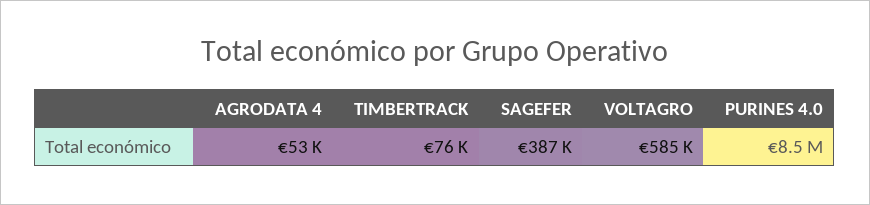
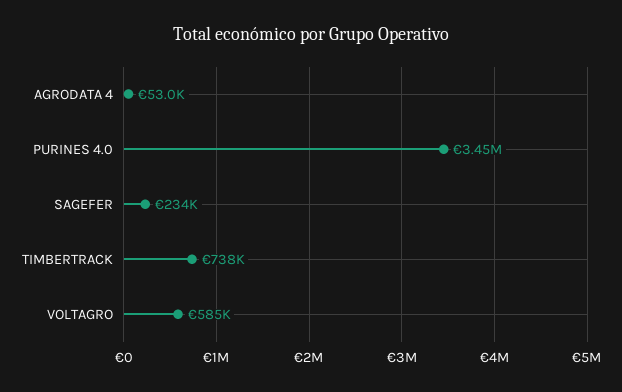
TIMBERTRACK: 76000 -> 738000
SAGEFER: 387000 -> 234000
PURINES 4.0: 8500000 -> 3450000

